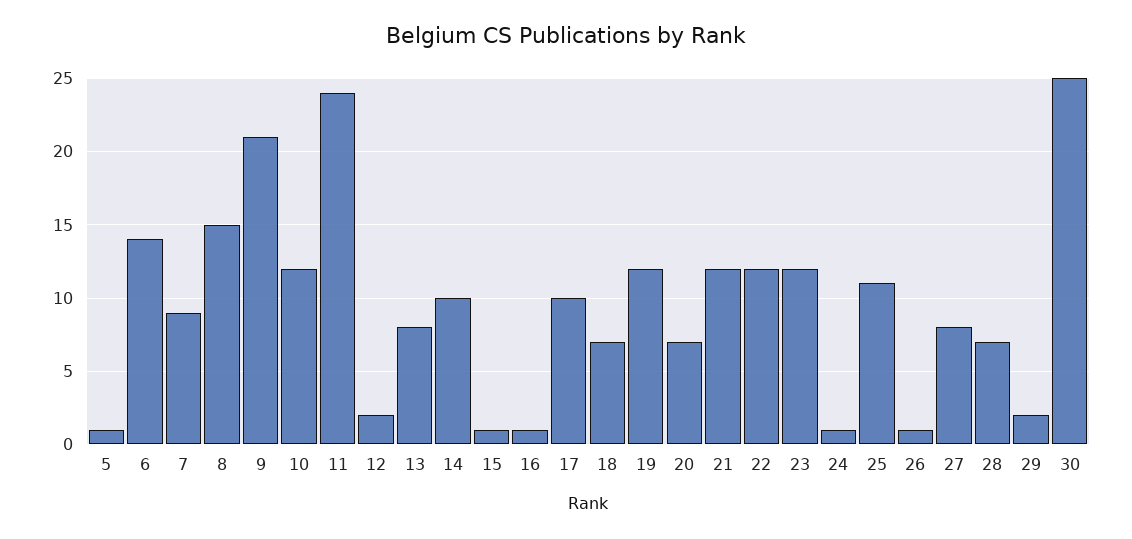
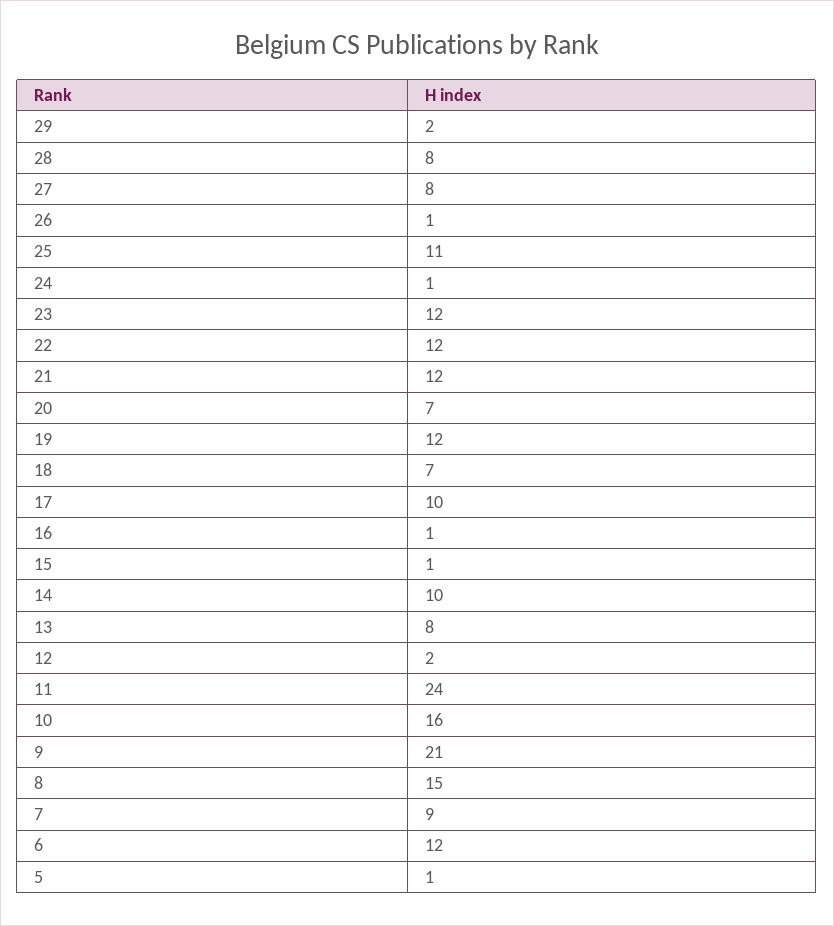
6: 14 -> 12
10: 12 -> 16
28: 7 -> 8
30: 25 -> none

